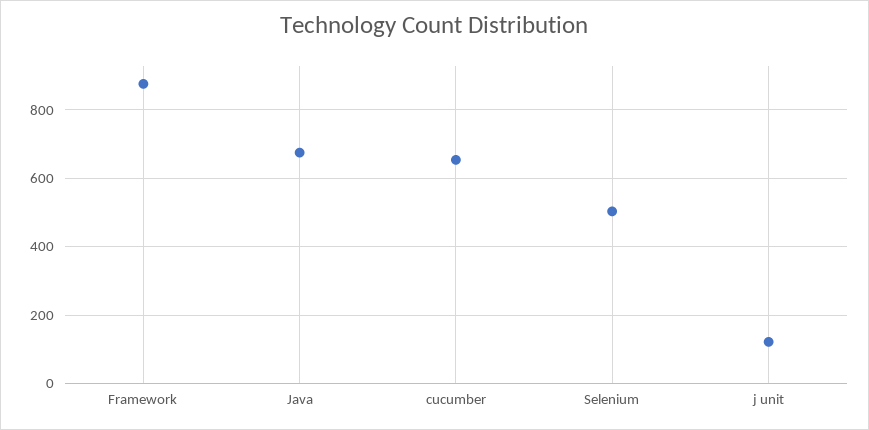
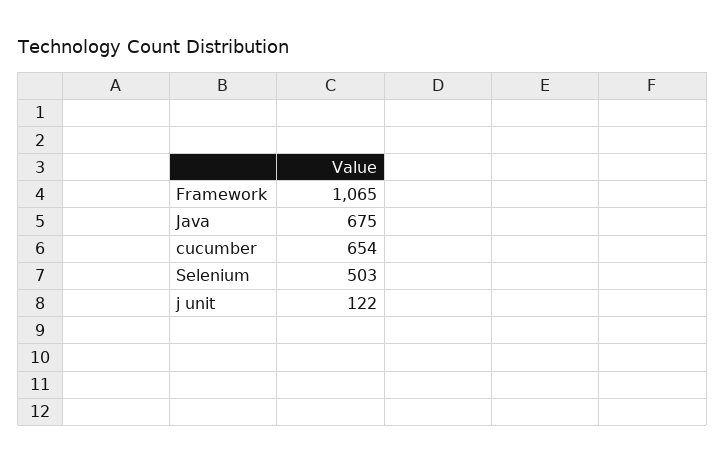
Framework: 880 -> 1065

